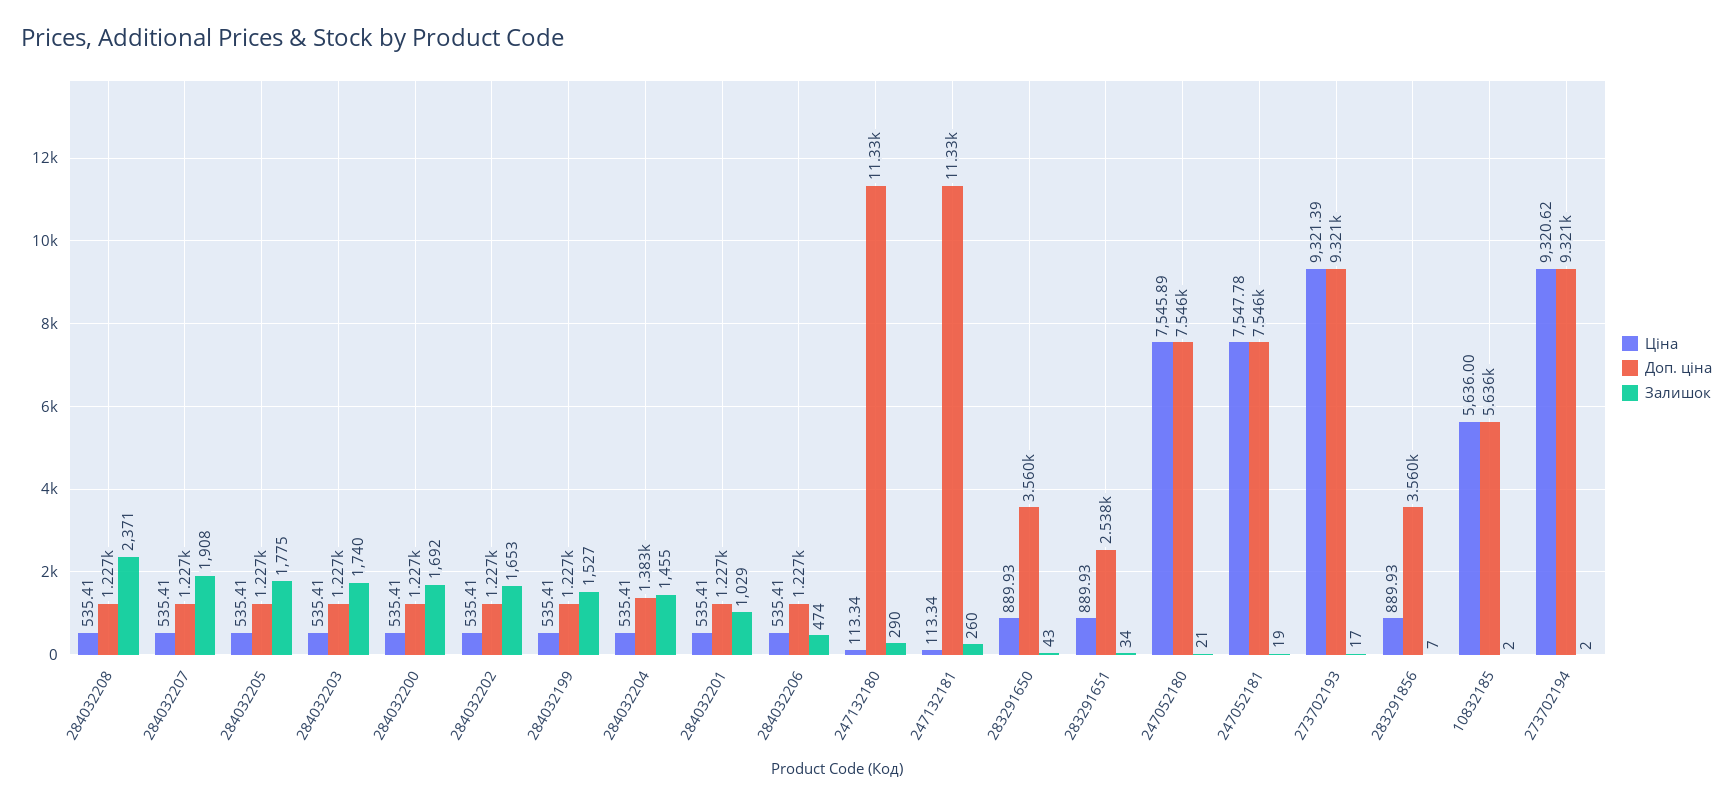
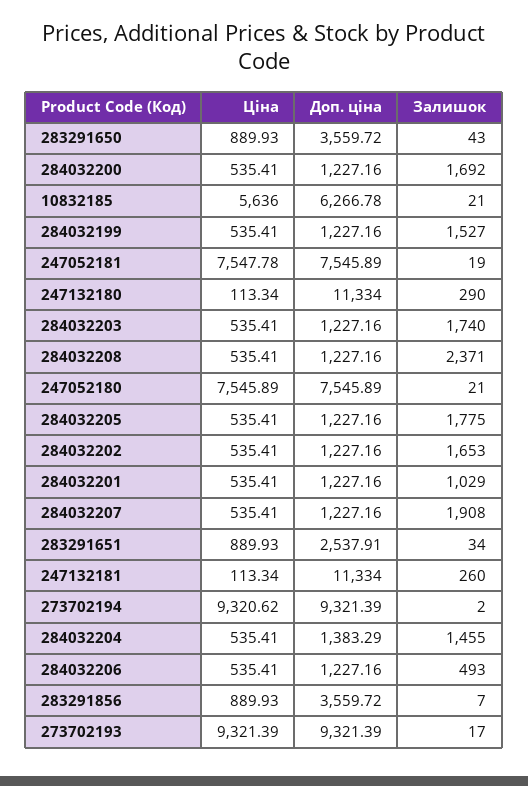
Залишок, 284032206: 474 -> 493
Доп. ціна, 10832185: 5636 -> 6266.78
Залишок, 10832185: 2 -> 21

